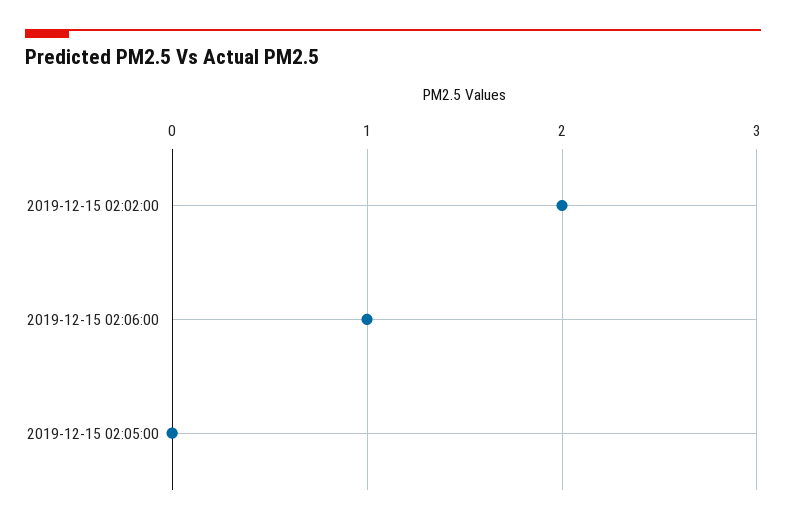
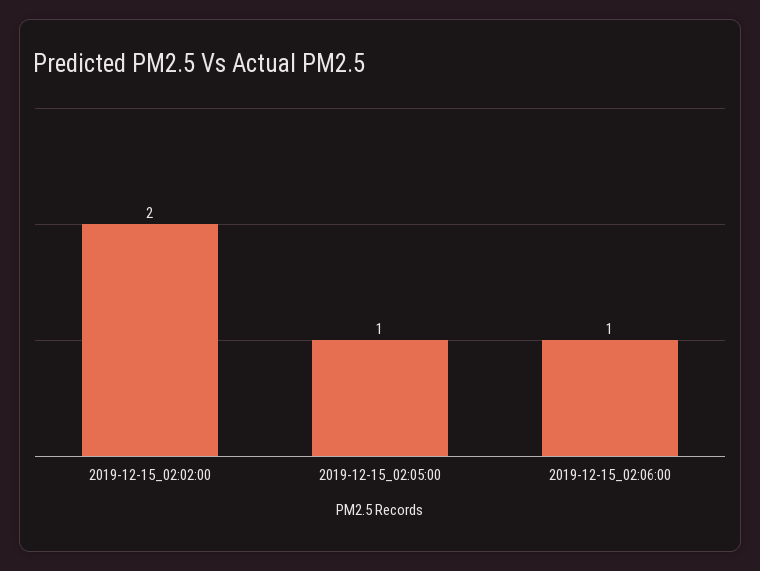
2019-12-15 02:05:00: 0 -> 1

